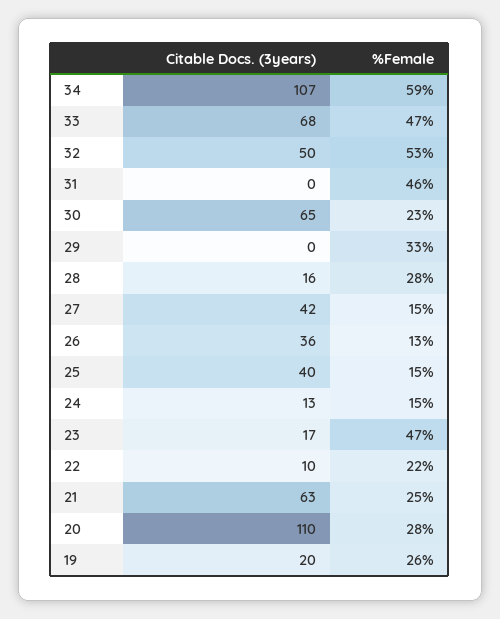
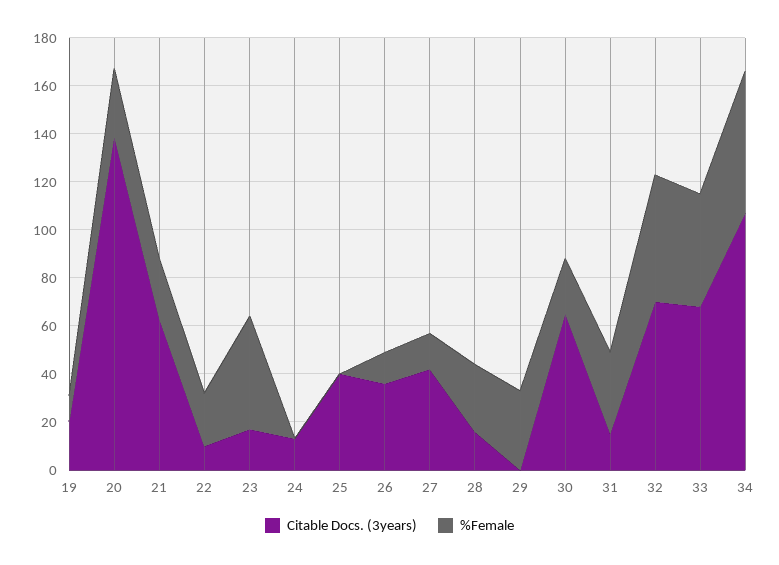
Citable Docs. (3years), 32: 50 -> 70
Citable Docs. (3years), 31: 0 -> 15
%Female, 31: 46 -> 35
%Female, 25: 15 -> 0
%Female, 24: 15 -> 0
Citable Docs. (3years), 20: 110 -> 140
%Female, 19: 26 -> 10

